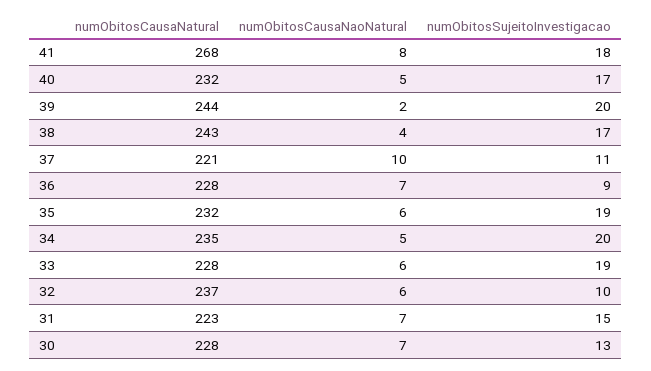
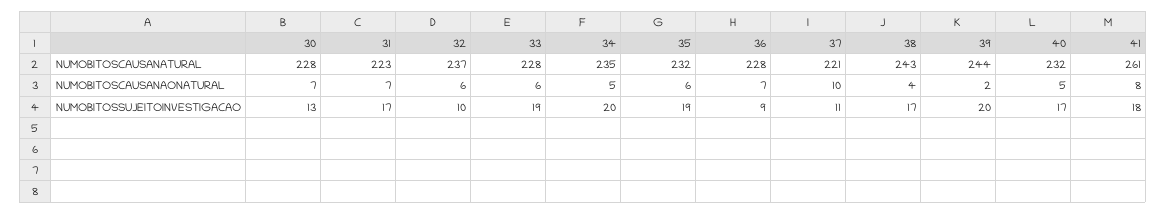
numObitosCausaNatural, 41: 268 -> 261
numObitosSujeitoInvestigacao, 31: 15 -> 17

